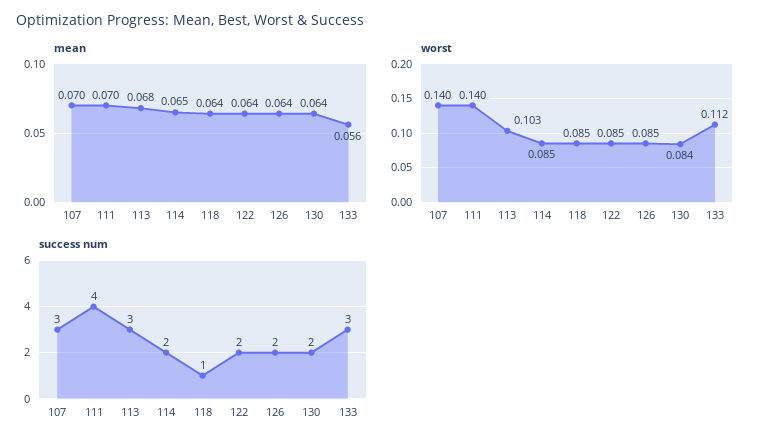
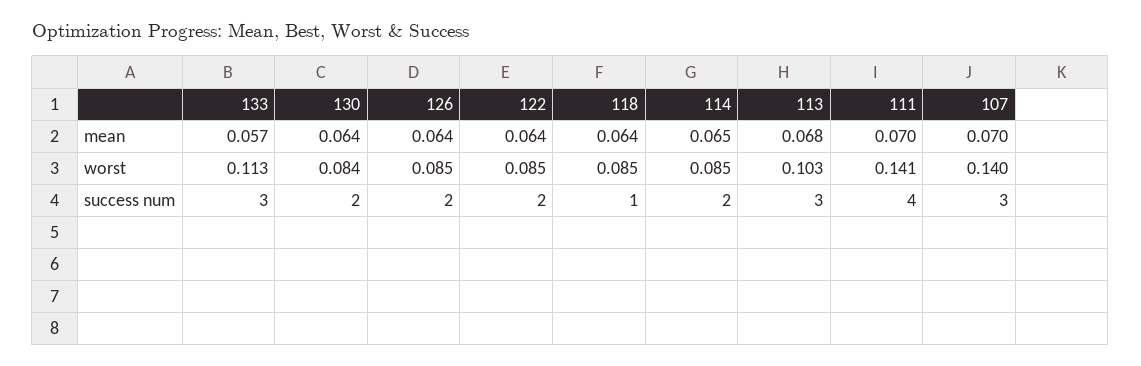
mean, 133: 0.056 -> 0.057
worst, 111: 0.14 -> 0.141
worst, 133: 0.112 -> 0.113

